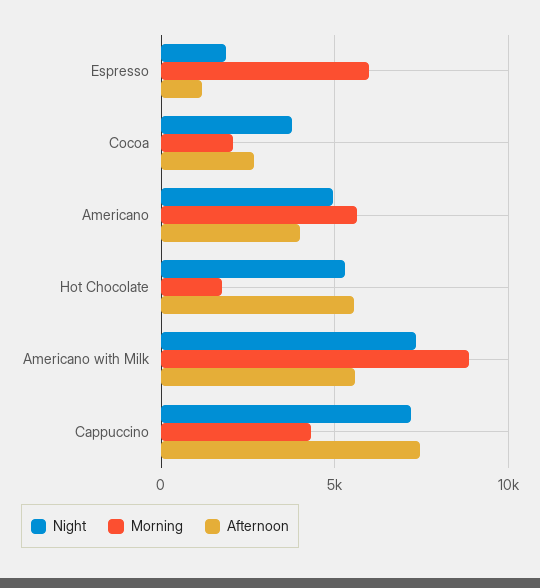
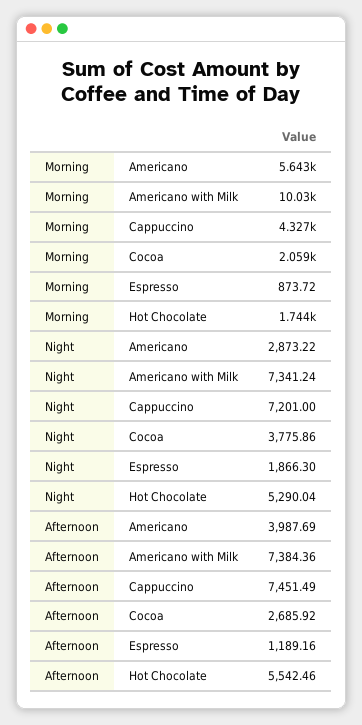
Morning, Espresso: 6000 -> 873.72
Night, Americano: 5000 -> 2873.22
Morning, Americano with Milk: 9000 -> 10030
Afternoon, Americano with Milk: 5500 -> 7384.36

